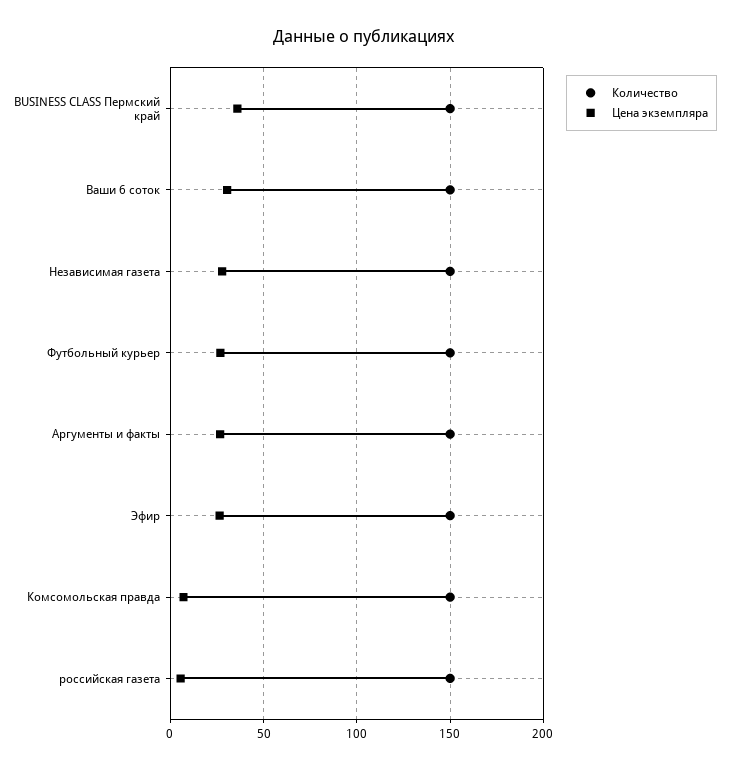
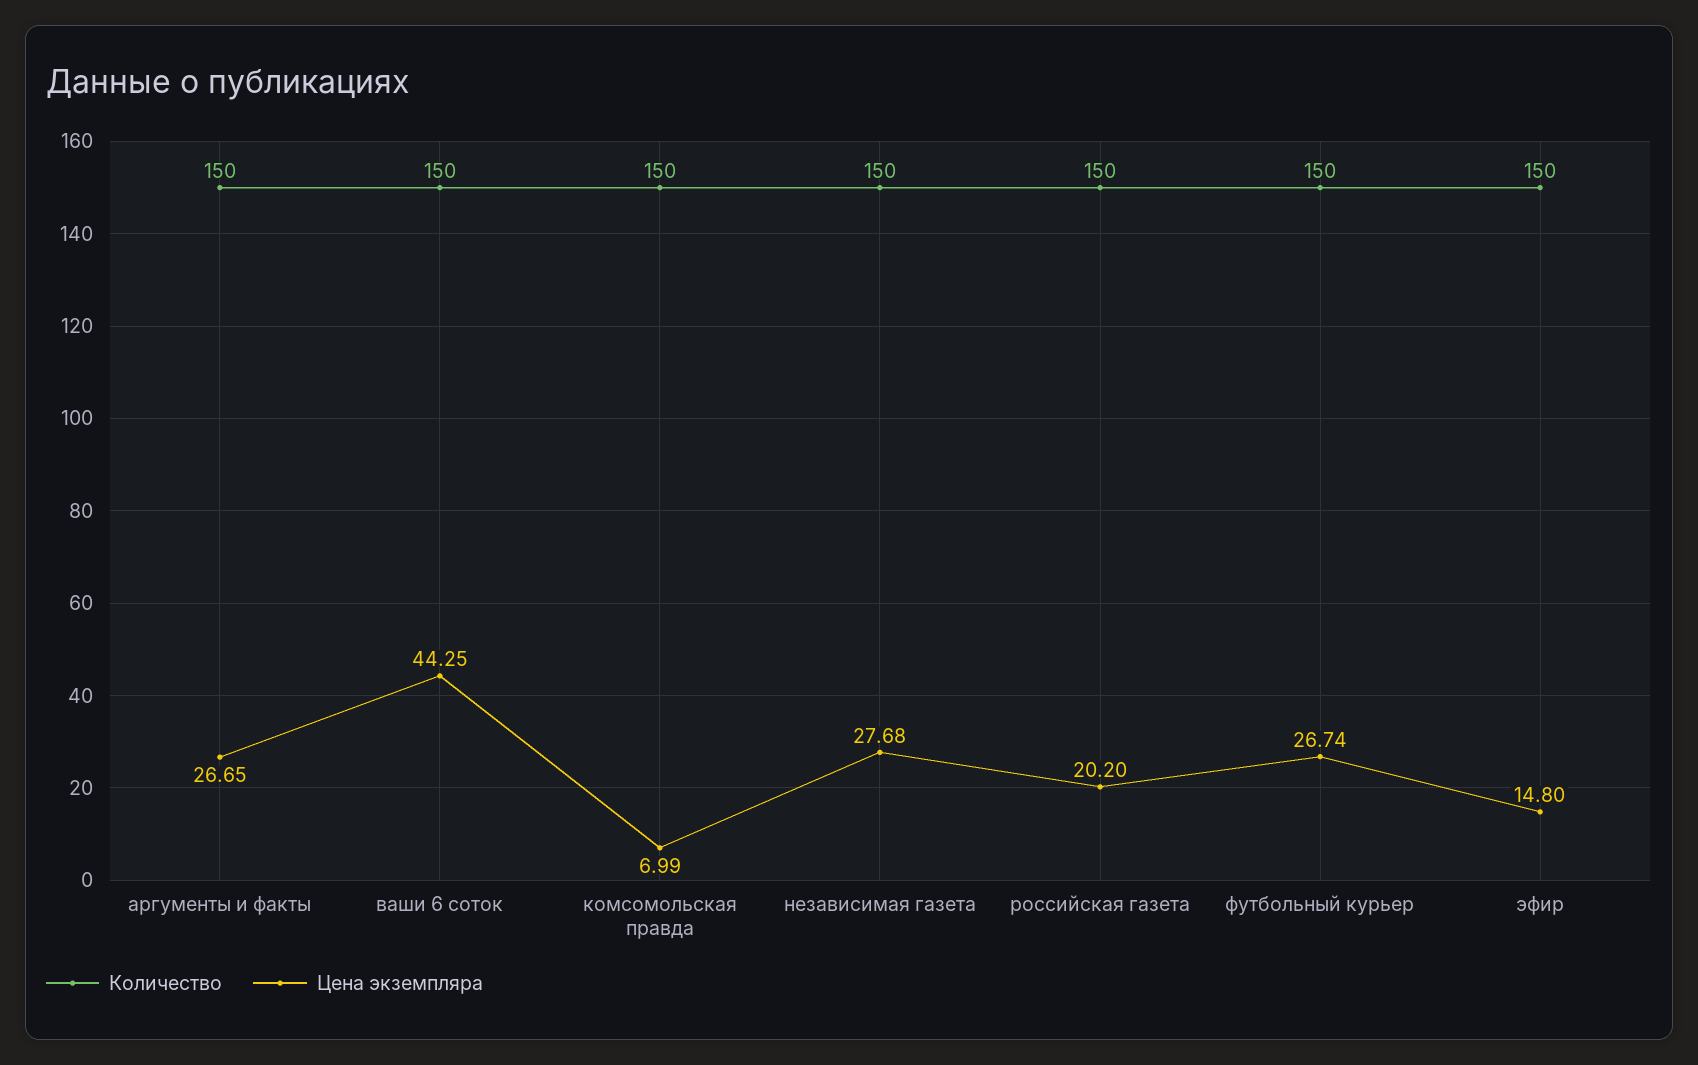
Количество, BUSINESS CLASS Пермский край: 150 -> none
Цена экземпляра, BUSINESS CLASS Пермский край: 35 -> none
Цена экземпляра, Ваши 6 соток: 30 -> 44.25
Цена экземпляра, Эфир: 25 -> 14.8
Цена экземпляра, российская газета: 5 -> 20.2

